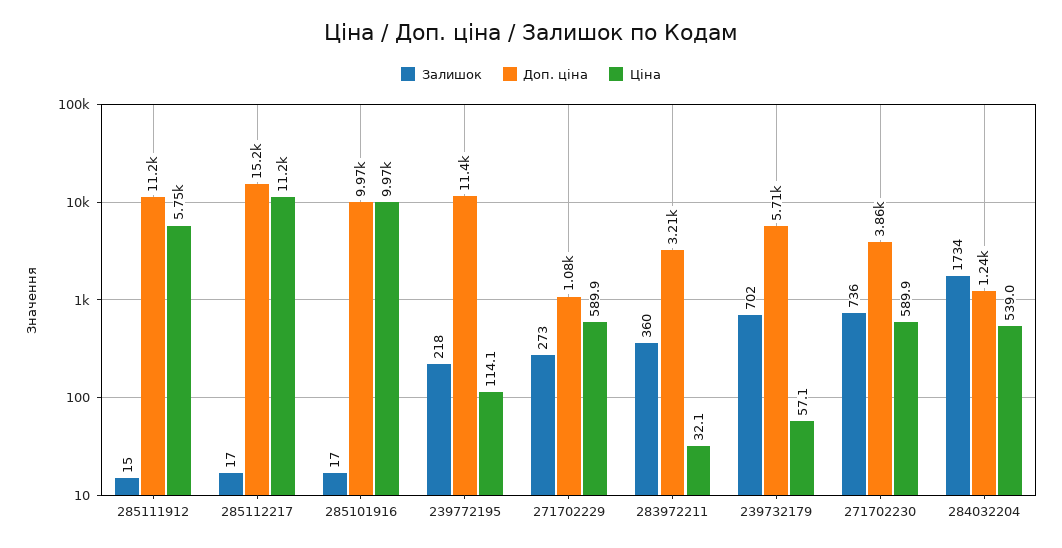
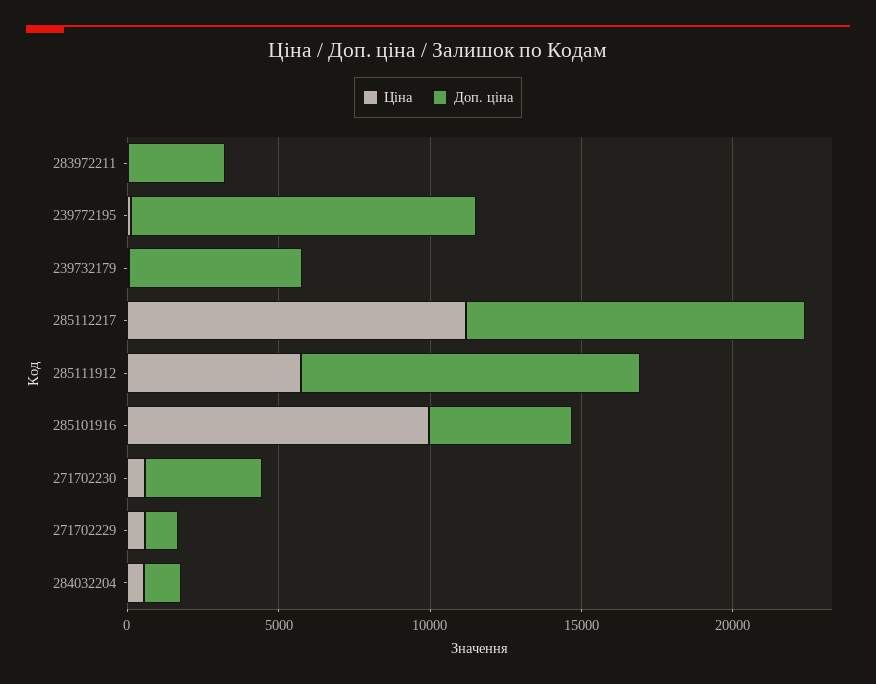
Залишок, 285111912: 15 -> none
Залишок, 285112217: 17 -> none
Доп. ціна, 285112217: 15200 -> 11000
Залишок, 285101916: 17 -> none
Доп. ціна, 285101916: 9970 -> 5000
Залишок, 239772195: 218 -> none
Залишок, 271702229: 273 -> none
Залишок, 283972211: 360 -> none
Залишок, 239732179: 702 -> none
Залишок, 271702230: 736 -> none
Залишок, 284032204: 1734 -> none

